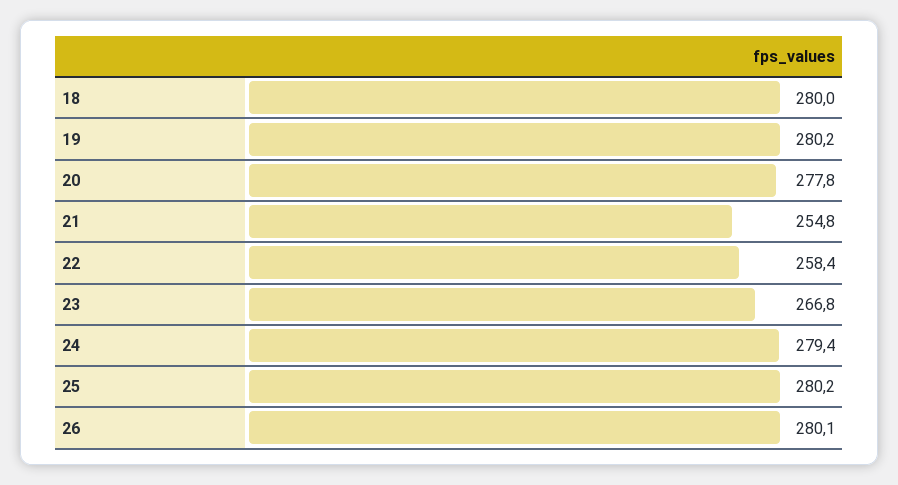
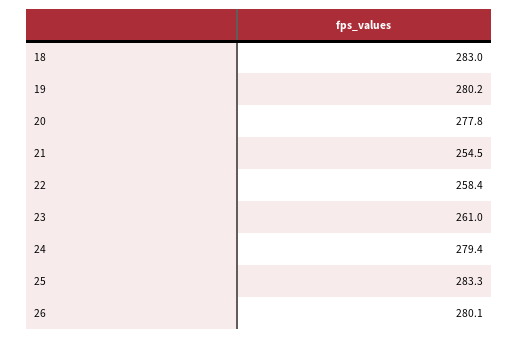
18: 280 -> 283
21: 254.8 -> 254.5
23: 266.8 -> 261
25: 280.2 -> 283.3

